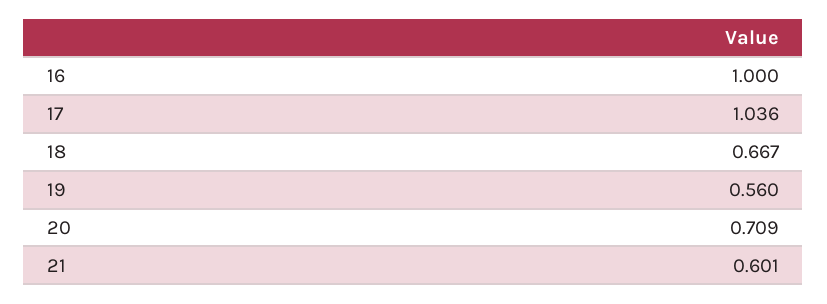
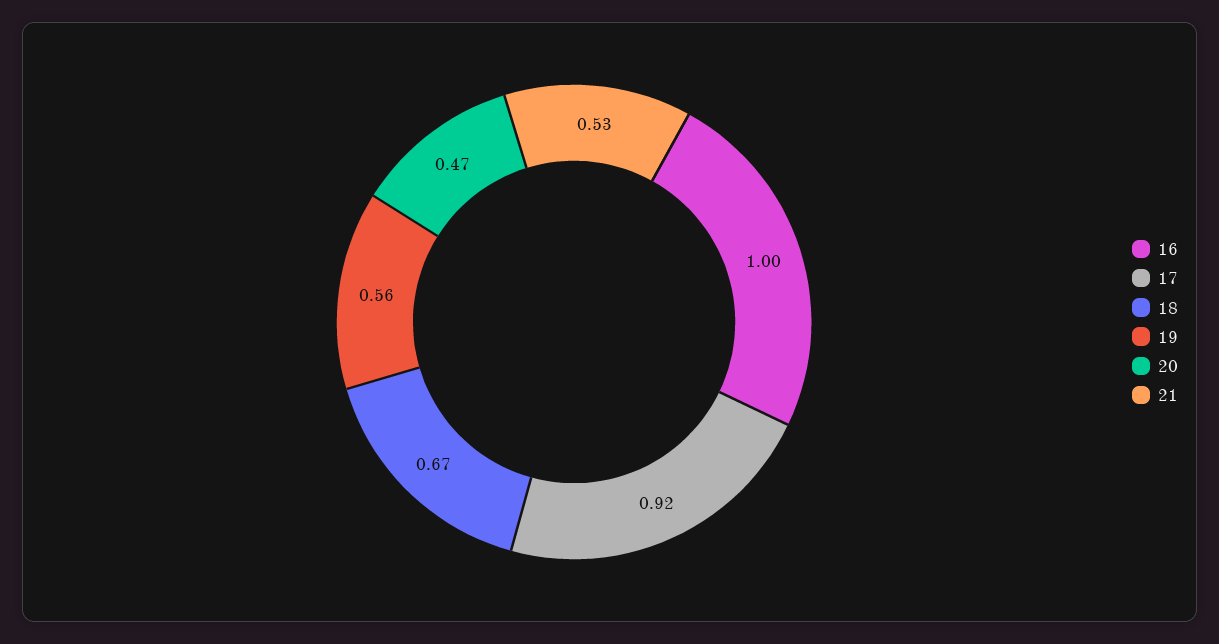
17: 1.036 -> 0.92
20: 0.709 -> 0.47
21: 0.601 -> 0.53

